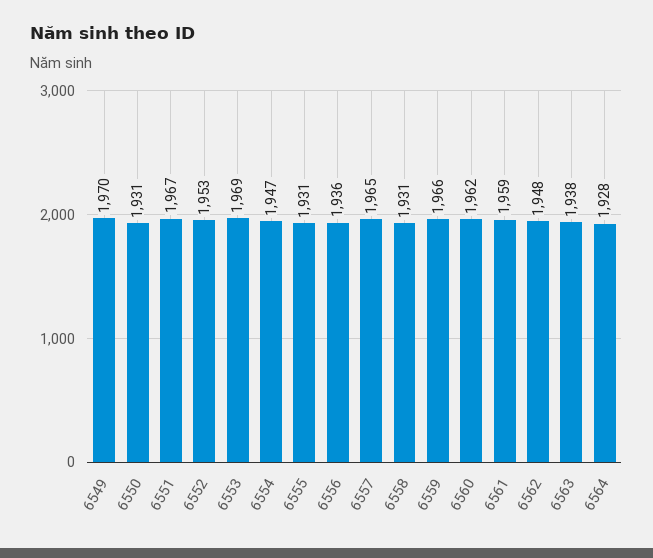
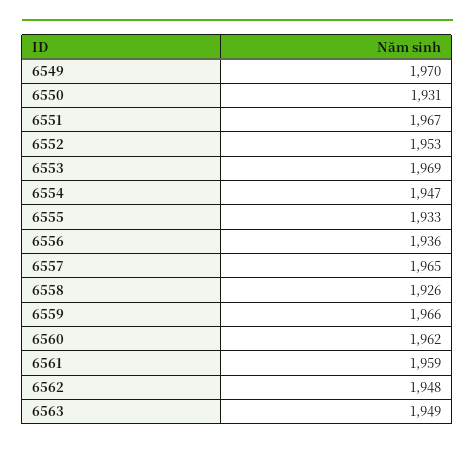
6555: 1931 -> 1933
6558: 1931 -> 1926
6563: 1938 -> 1949
6564: 1928 -> none

